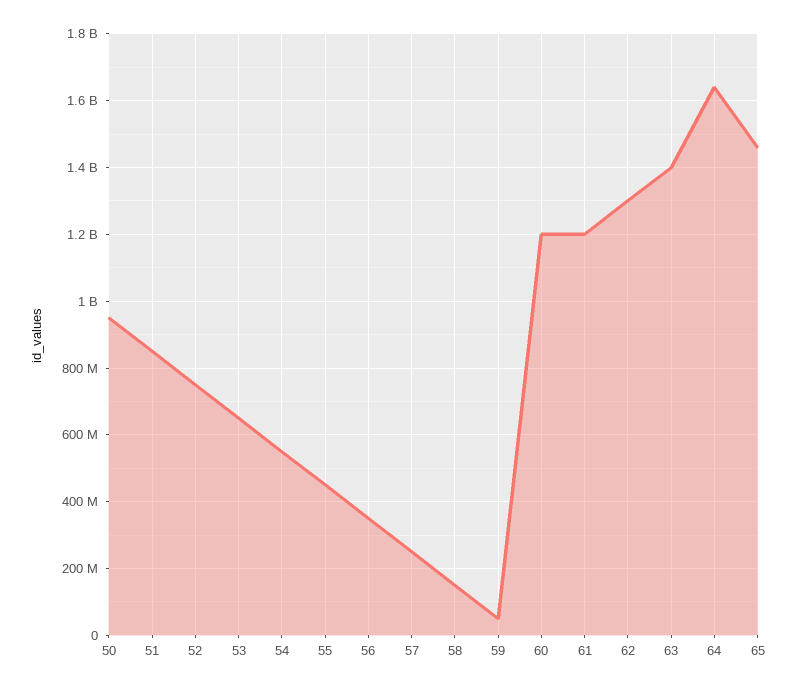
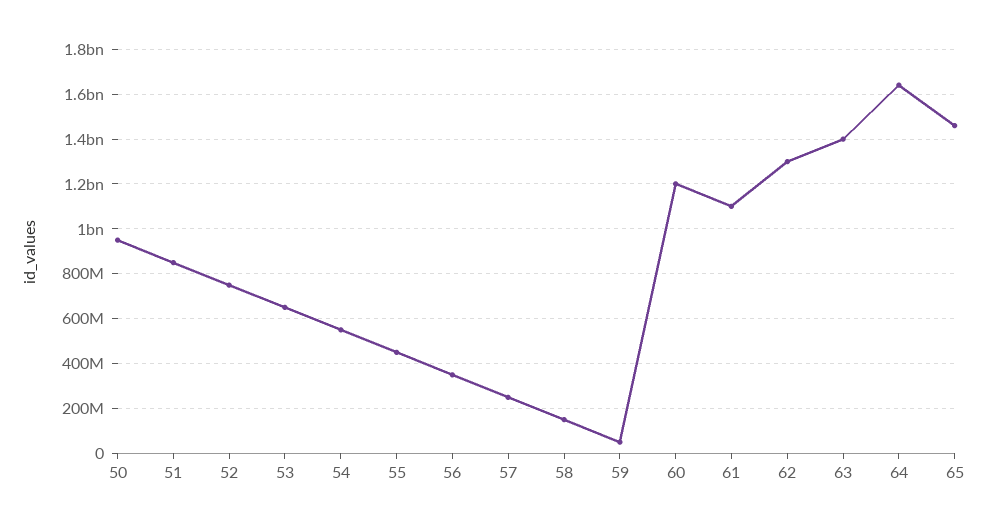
61: 1200000000 -> 1100000000

